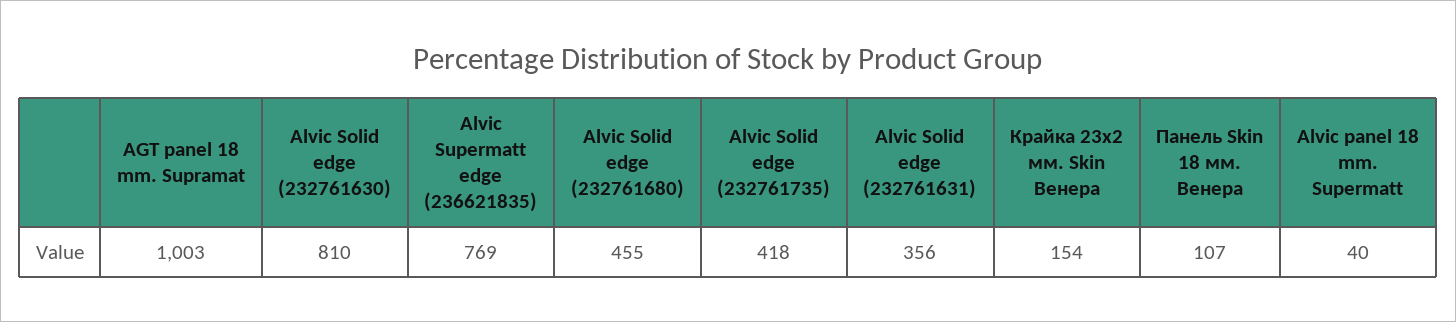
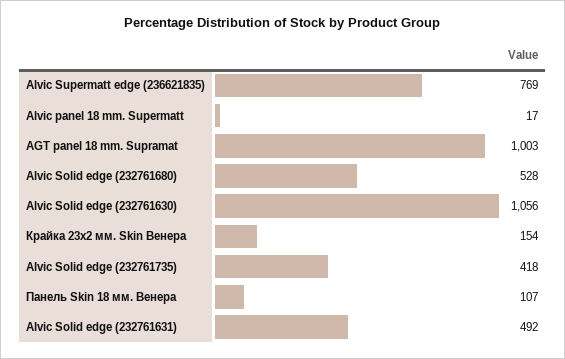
Alvic Solid edge (232761630): 810 -> 1056
Alvic Solid edge (232761680): 455 -> 528
Alvic Solid edge (232761631): 356 -> 492
Alvic panel 18 mm. Supermatt: 40 -> 17

